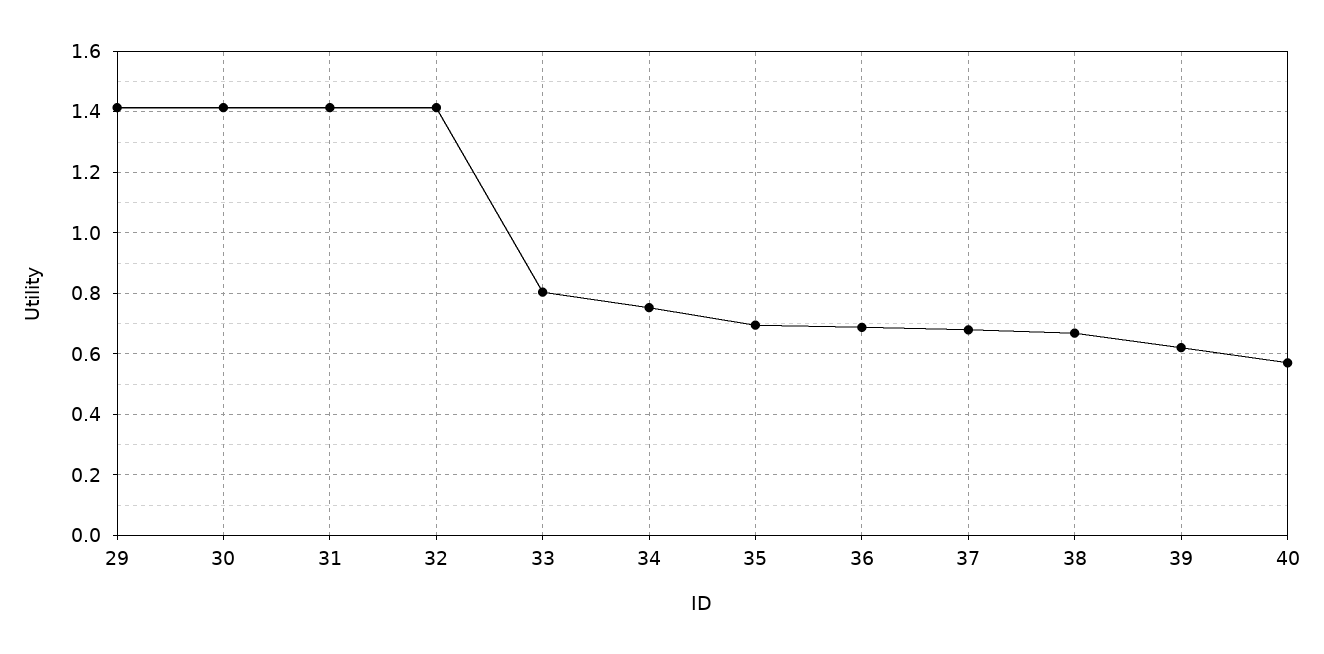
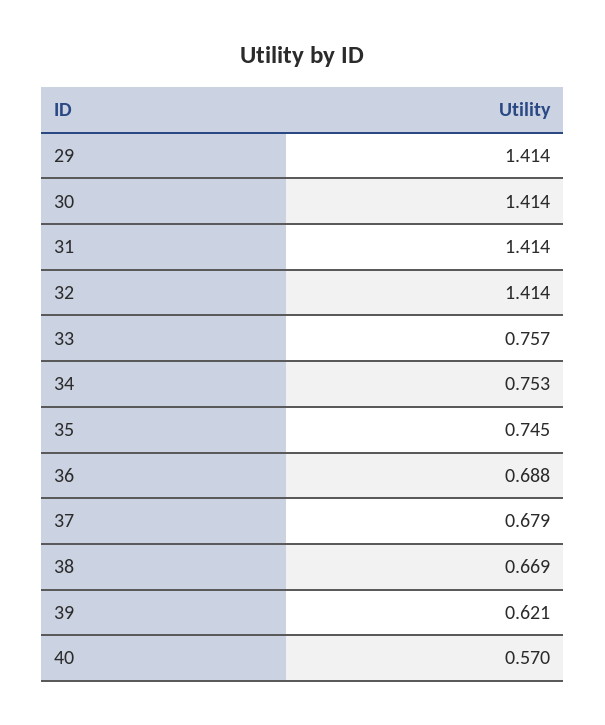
33: 0.8 -> 0.757
35: 0.7 -> 0.745

